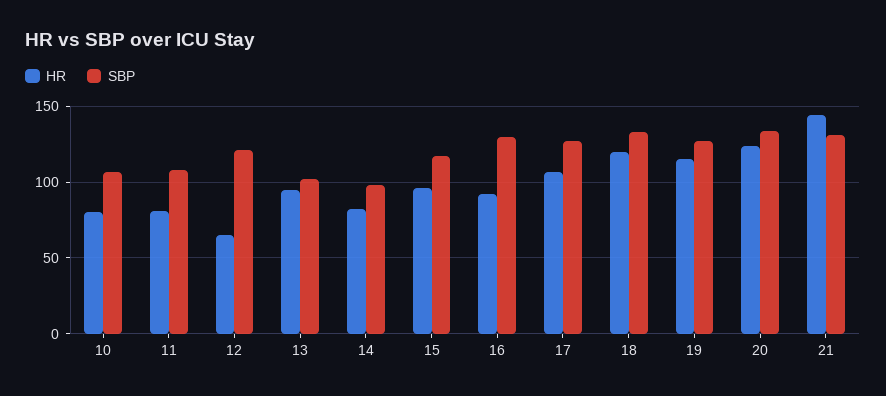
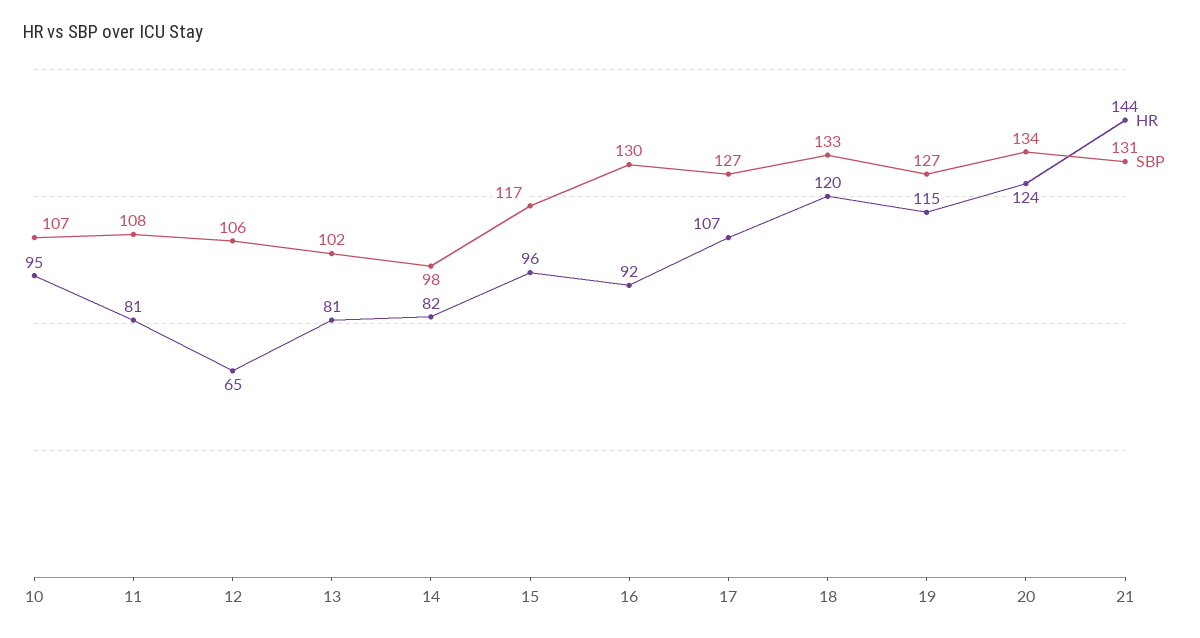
HR, 10: 80 -> 95
SBP, 12: 120 -> 106
HR, 13: 95 -> 81

